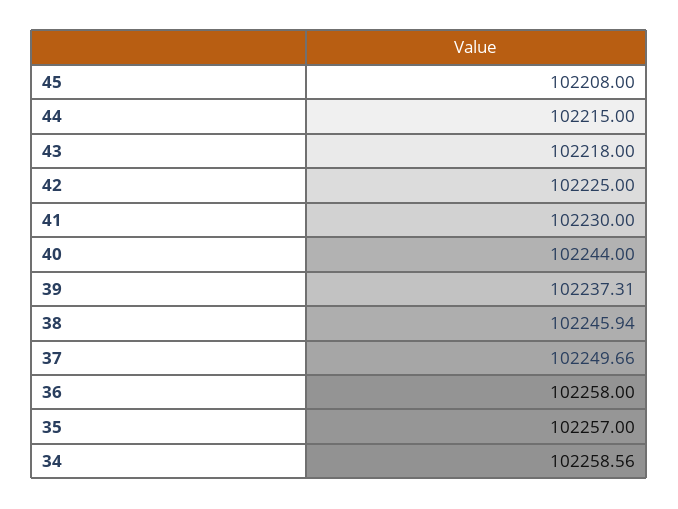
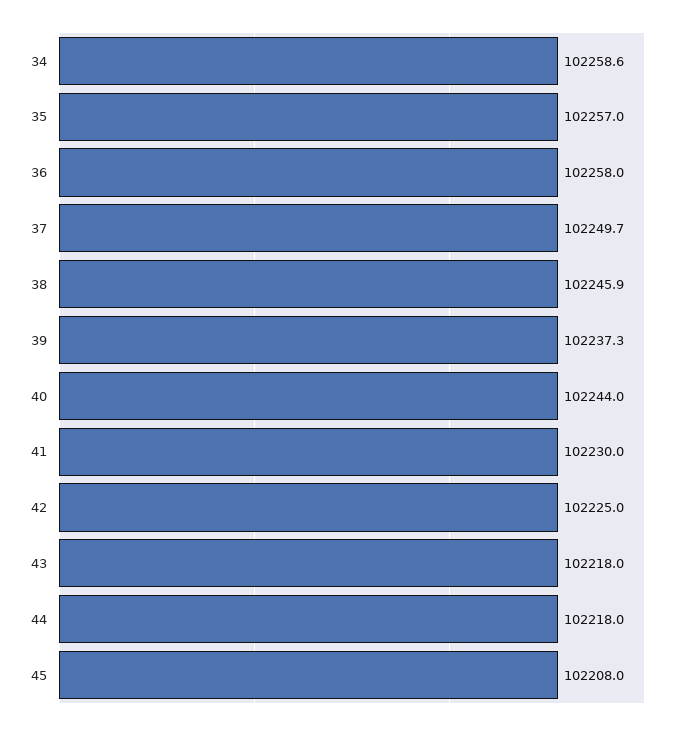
44: 102215 -> 102218

